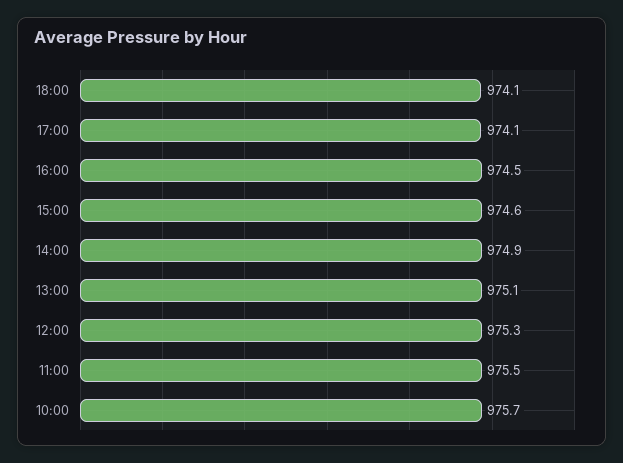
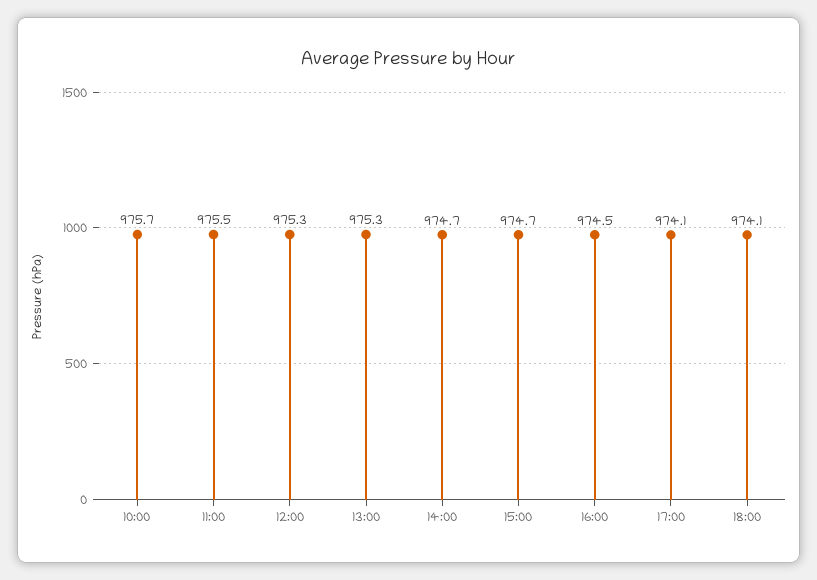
15:00: 974.6 -> 974.7
14:00: 974.9 -> 974.7
13:00: 975.1 -> 975.3

